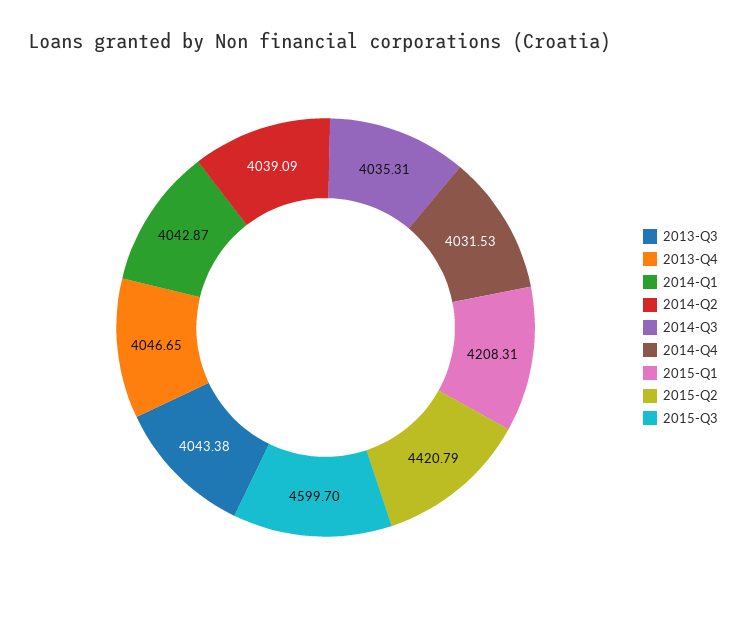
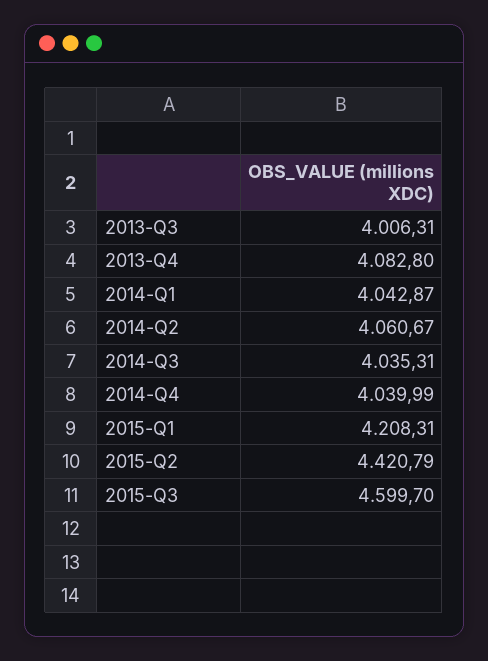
2013-Q3: 4043.38 -> 4006.31
2013-Q4: 4046.65 -> 4082.8
2014-Q2: 4039.09 -> 4060.67
2014-Q4: 4031.53 -> 4039.99

